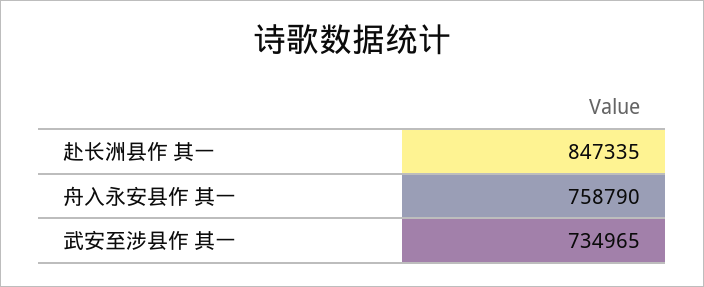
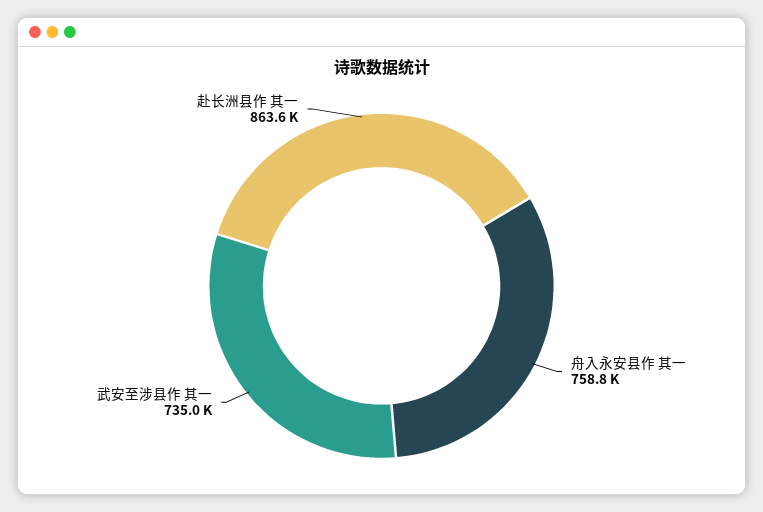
赴长洲县作 其一: 847335 -> 863600

